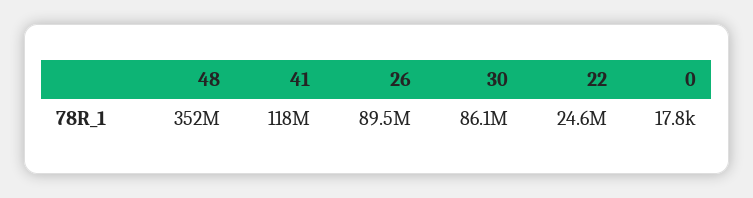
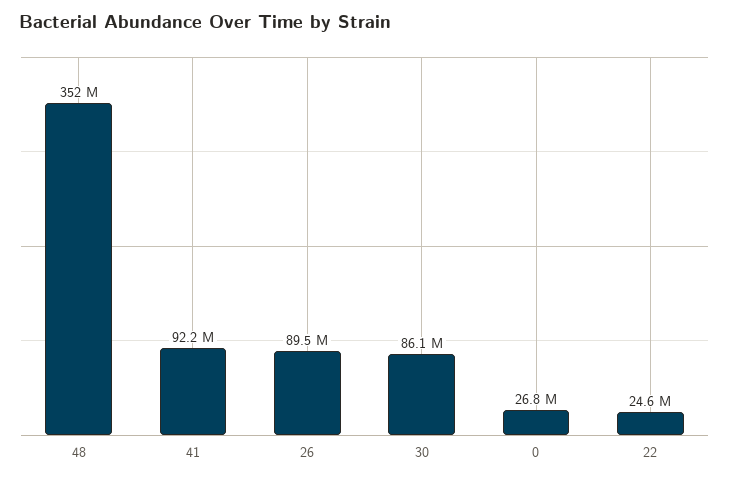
41: 118000000 -> 92200000
0: 17800 -> 26800000

